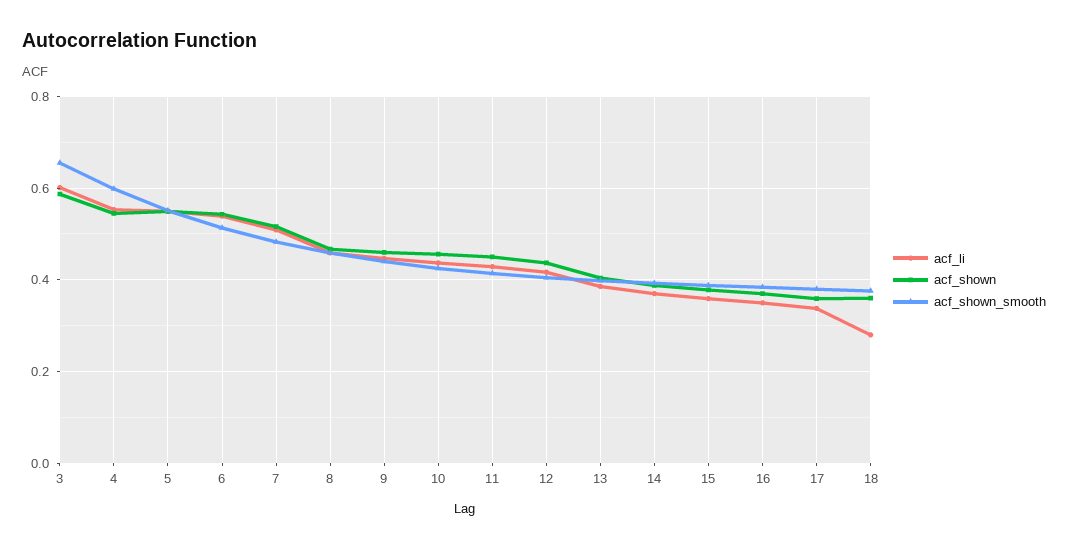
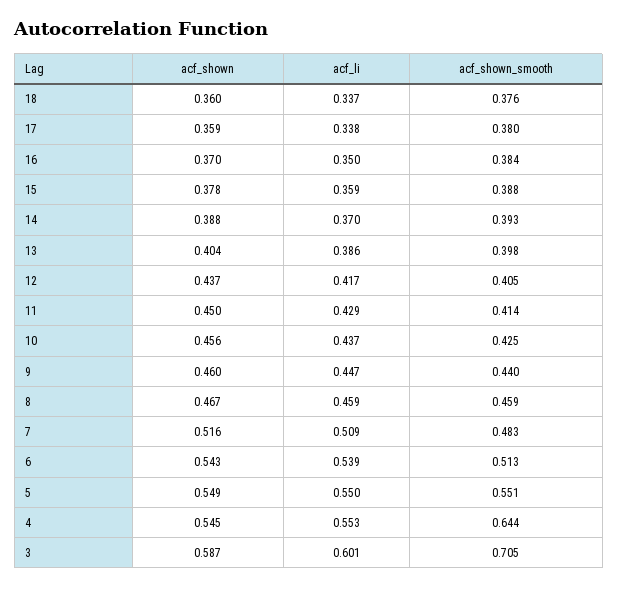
acf_shown_smooth, 3: 0.66 -> 0.705
acf_shown_smooth, 4: 0.6 -> 0.644
acf_li, 18: 0.28 -> 0.337

